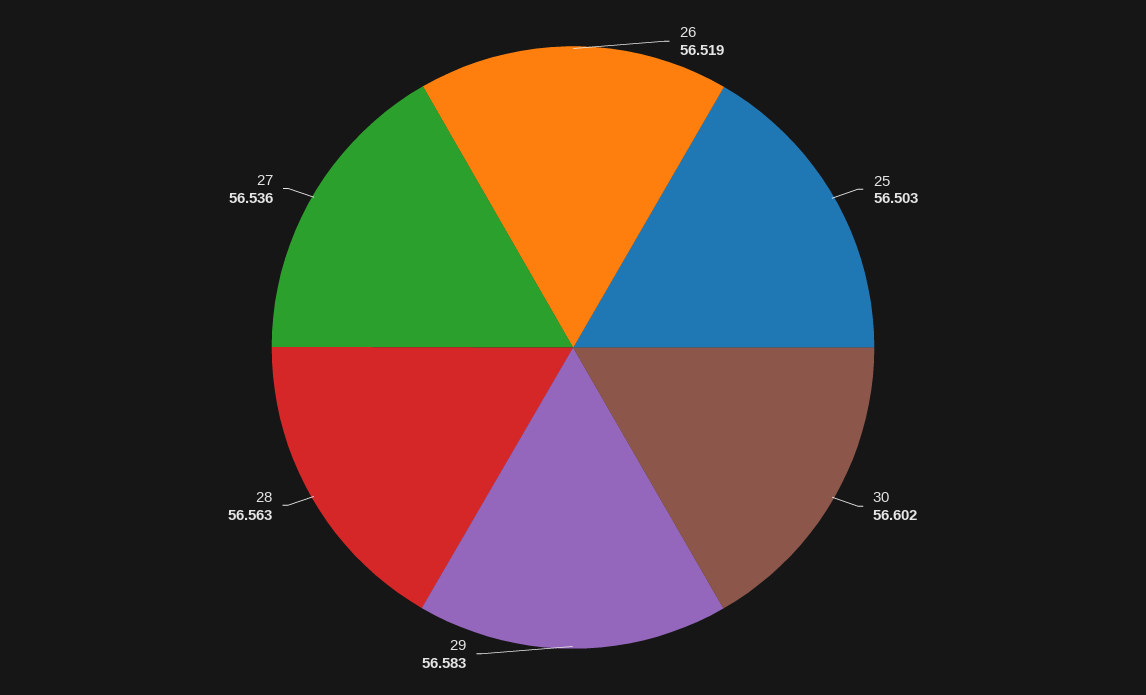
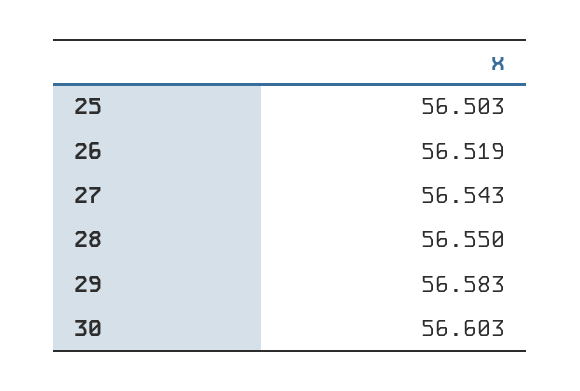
30: 56.602 -> 56.603
28: 56.563 -> 56.55
27: 56.536 -> 56.543

